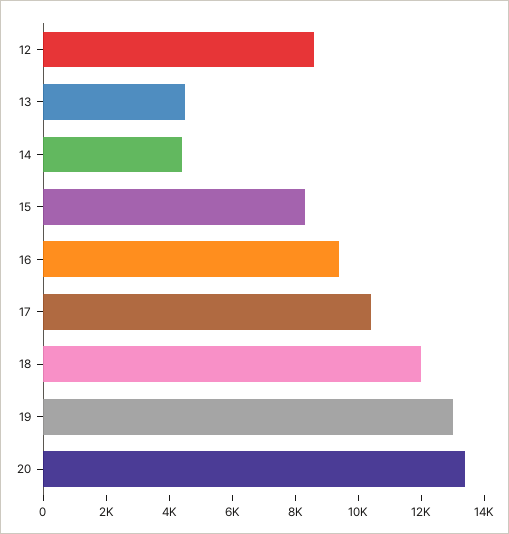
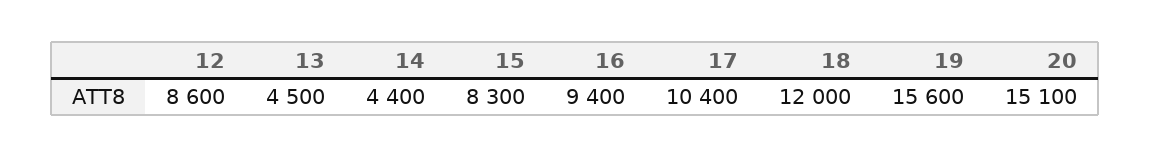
19: 13000 -> 15600
20: 13500 -> 15100

